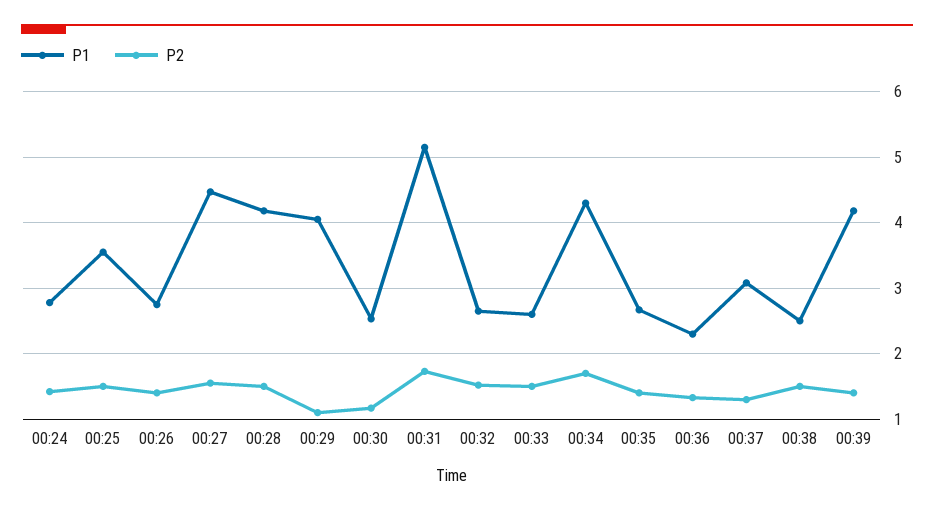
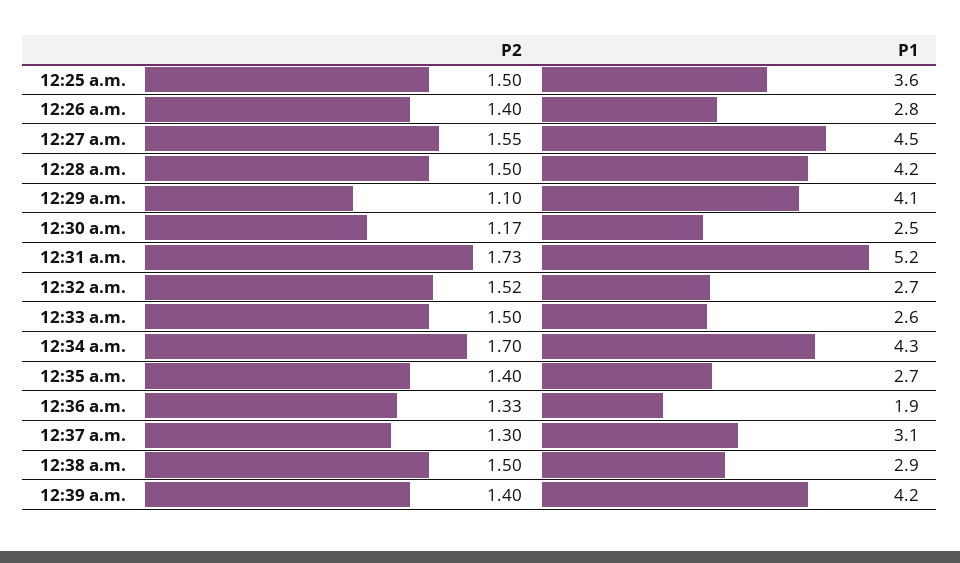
P1, 00:24: 2.8 -> none
P2, 00:24: 1.4 -> none
P1, 00:36: 2.3 -> 1.9
P1, 00:38: 2.5 -> 2.9

